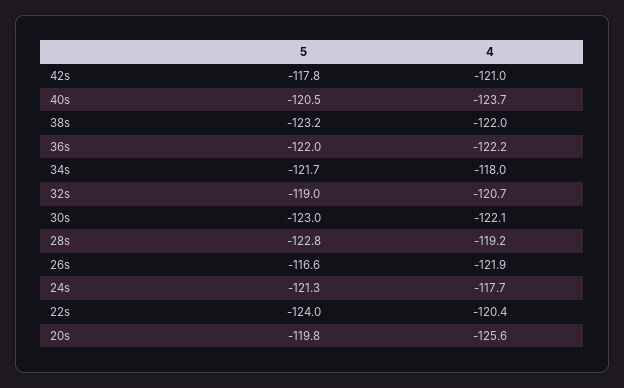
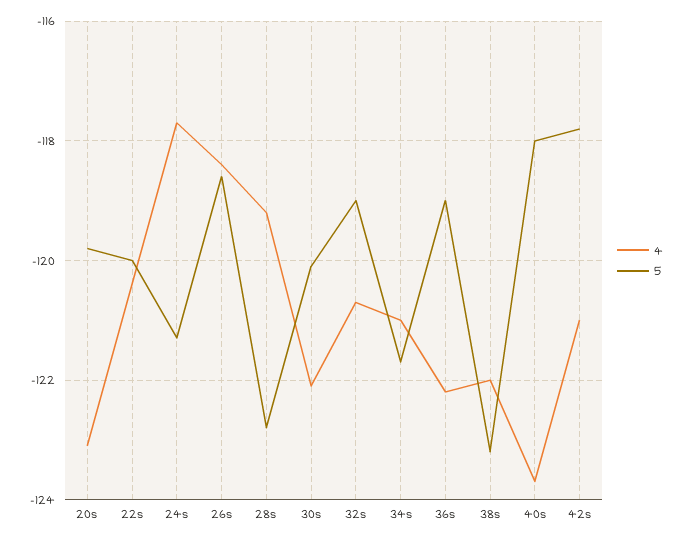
5, 40s: -120.5 -> -118
5, 36s: -122 -> -119
4, 34s: -118 -> -121
5, 30s: -123 -> -120
5, 26s: -116.6 -> -118.5
4, 26s: -121.9 -> -118.5
5, 22s: -124 -> -120
4, 20s: -125.6 -> -123

